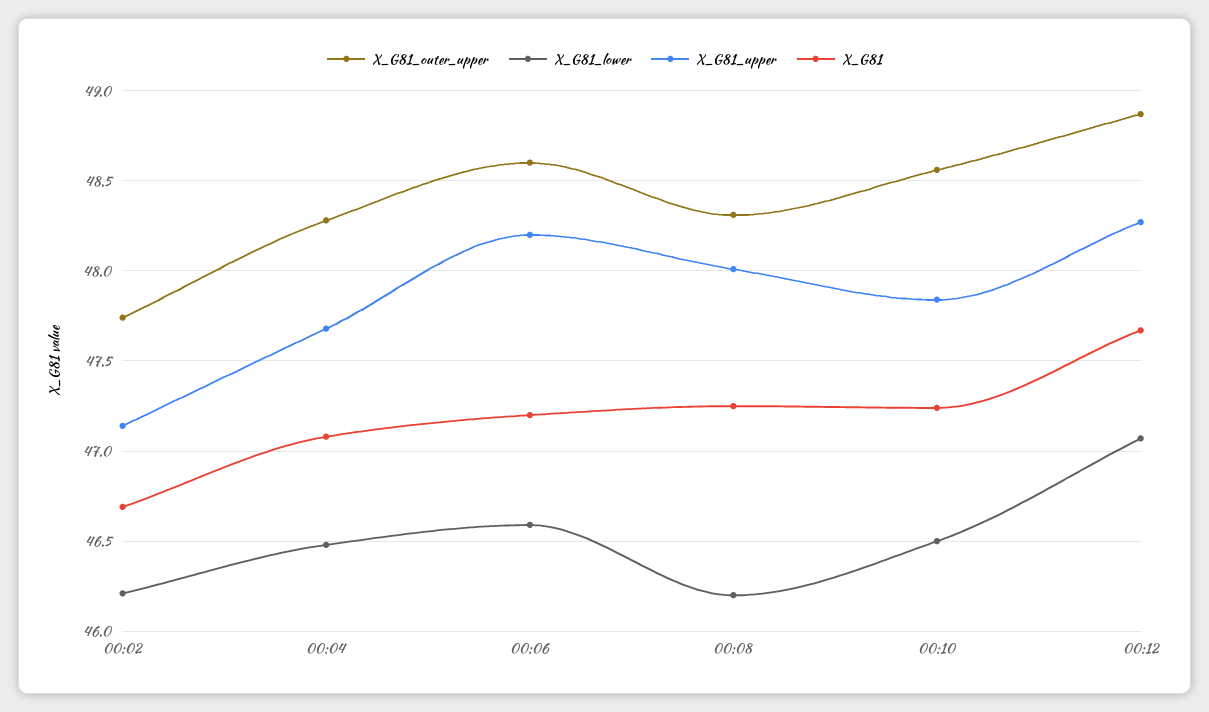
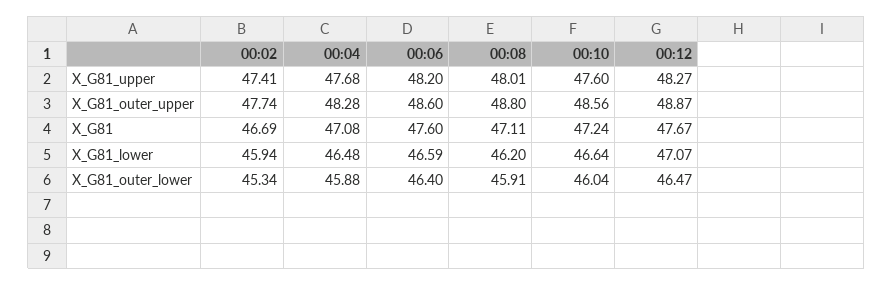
X_G81_lower, 00:02: 46.2 -> 45.94
X_G81_upper, 00:02: 47.15 -> 47.41
X_G81, 00:06: 47.2 -> 47.6
X_G81_outer_upper, 00:08: 48.3 -> 48.8
X_G81, 00:08: 47.25 -> 47.11
X_G81_lower, 00:10: 46.5 -> 46.64
X_G81_upper, 00:10: 47.85 -> 47.6
X_G81_outer_lower, 00:02: none -> 45.34
X_G81_outer_lower, 00:04: none -> 45.88
X_G81_outer_lower, 00:06: none -> 46.4
X_G81_outer_lower, 00:08: none -> 45.91
X_G81_outer_lower, 00:10: none -> 46.04
X_G81_outer_lower, 00:12: none -> 46.47

